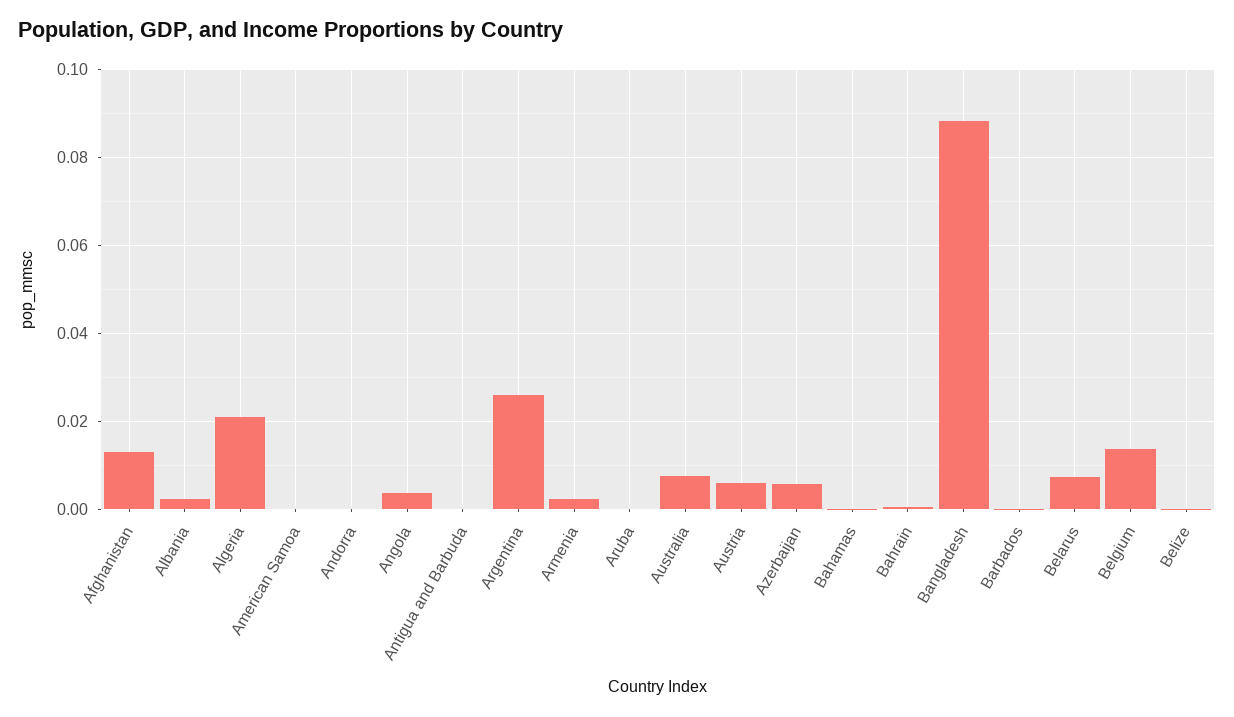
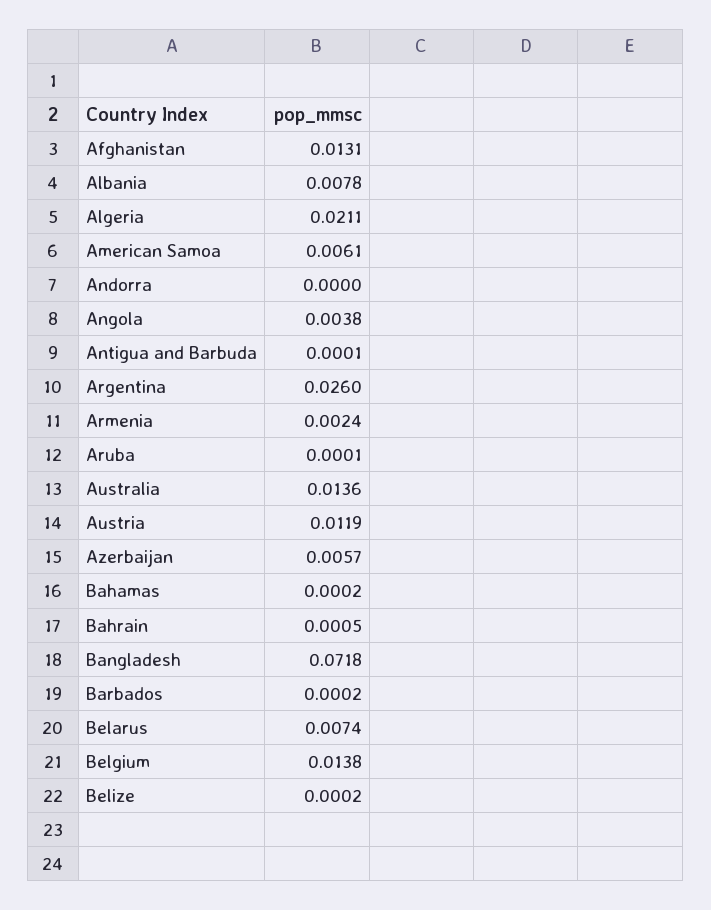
Albania: 0.002 -> 0.0078
American Samoa: 0 -> 0.0061
Australia: 0.008 -> 0.0136
Austria: 0.006 -> 0.0119
Bangladesh: 0.088 -> 0.0718

